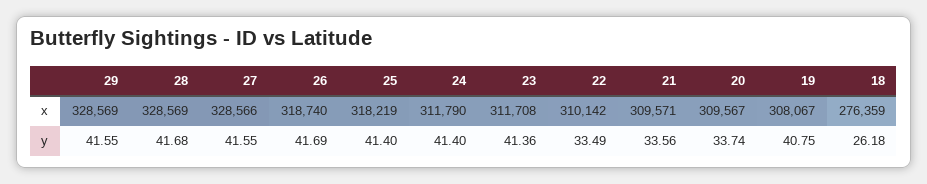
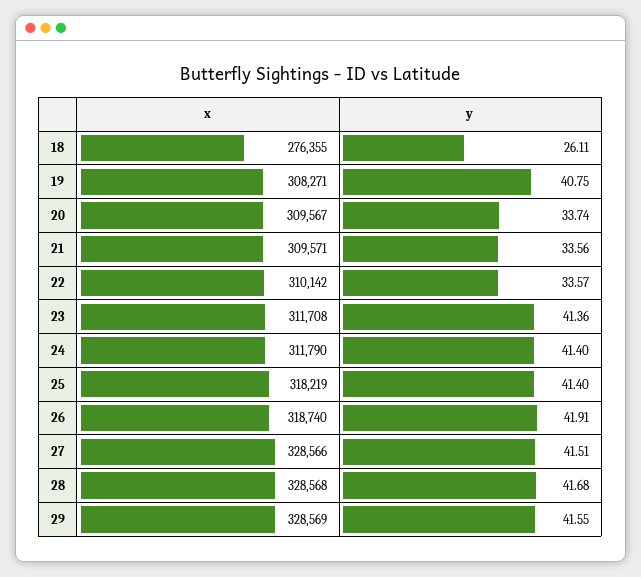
28, x: 328569 -> 328568
19, x: 308067 -> 308271
18, x: 276359 -> 276355
27, y: 41.55 -> 41.51
26, y: 41.69 -> 41.91
22, y: 33.49 -> 33.57
18, y: 26.18 -> 26.11

